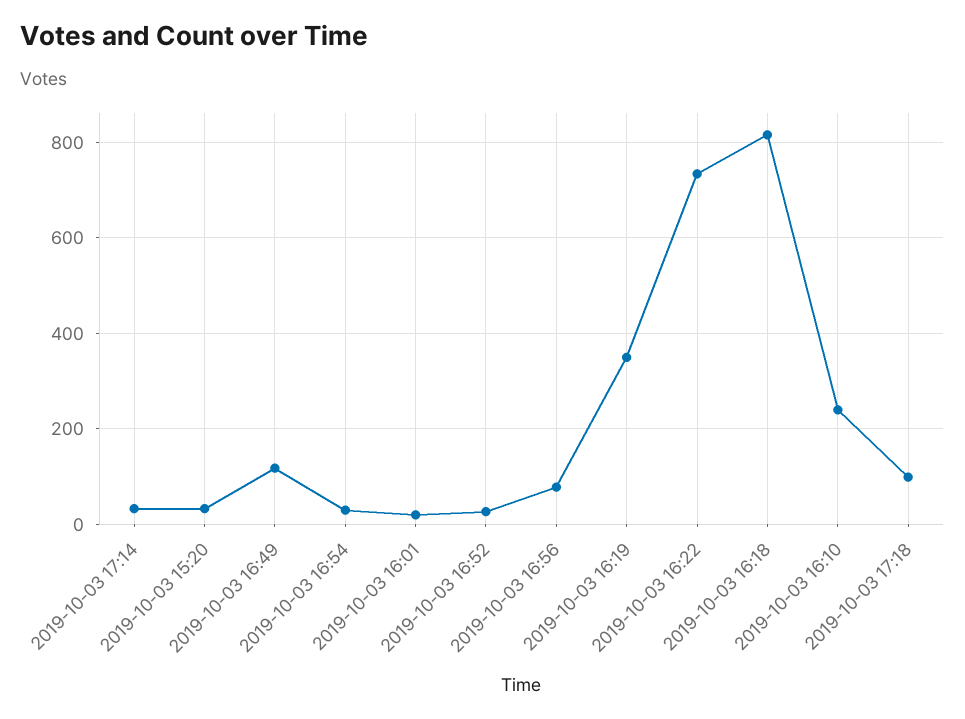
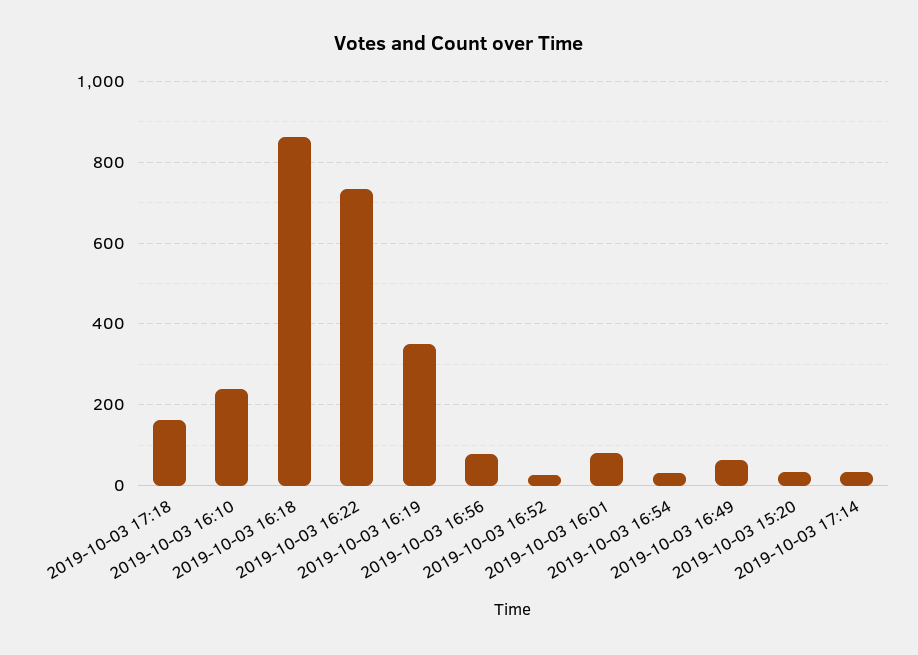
2019-10-03 16:49: 120 -> 60
2019-10-03 16:01: 20 -> 80
2019-10-03 16:18: 820 -> 860
2019-10-03 17:18: 100 -> 160

